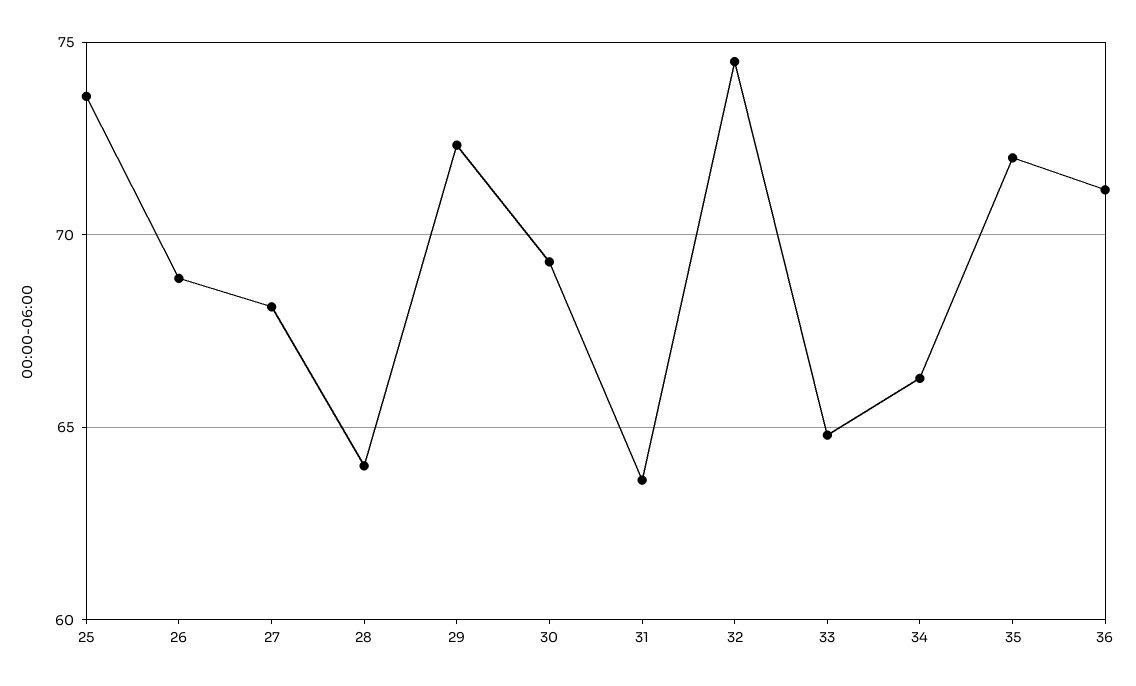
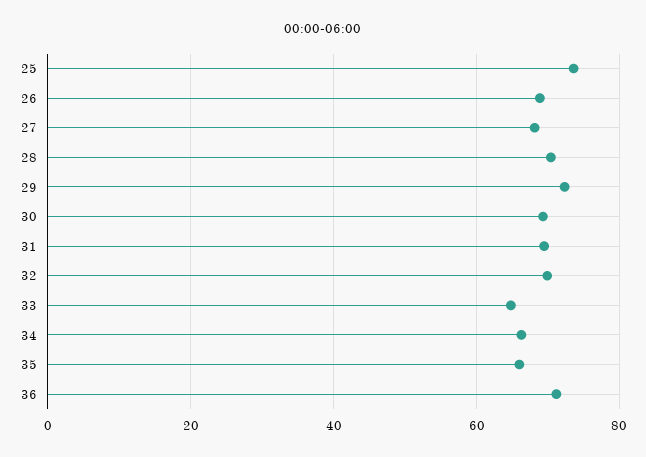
28: 64 -> 70
31: 63.5 -> 70
32: 74.5 -> 70
35: 72 -> 66

